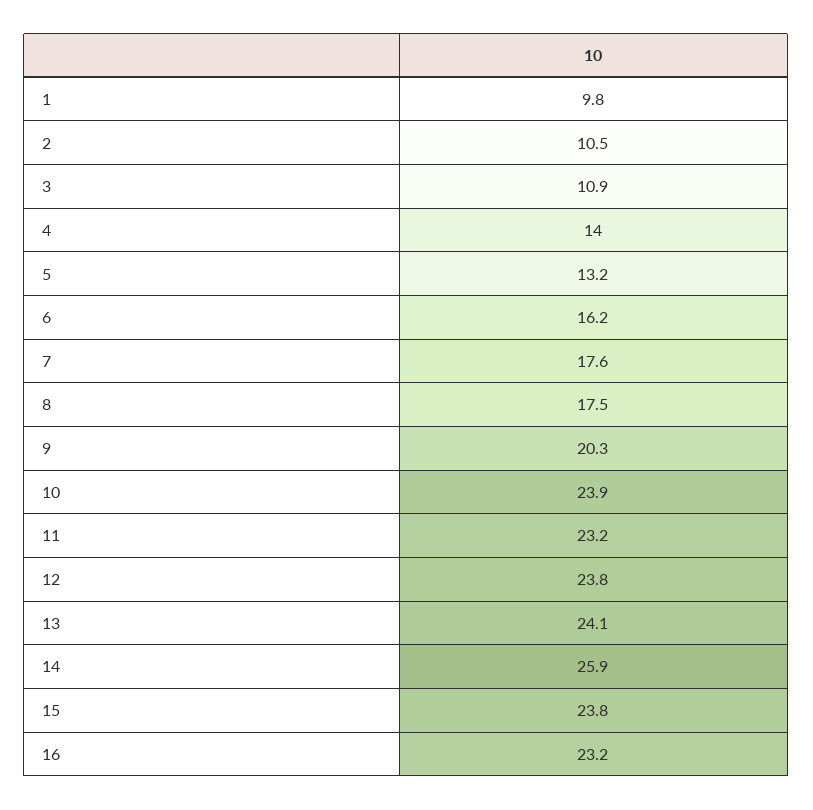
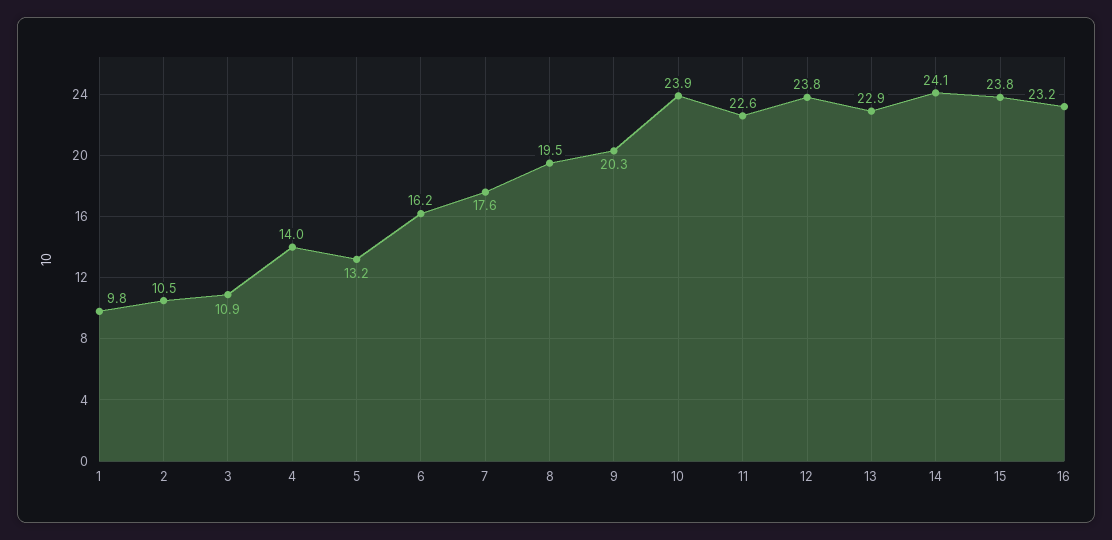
8: 17.5 -> 19.5
11: 23.2 -> 22.6
13: 24.1 -> 22.9
14: 25.9 -> 24.1

